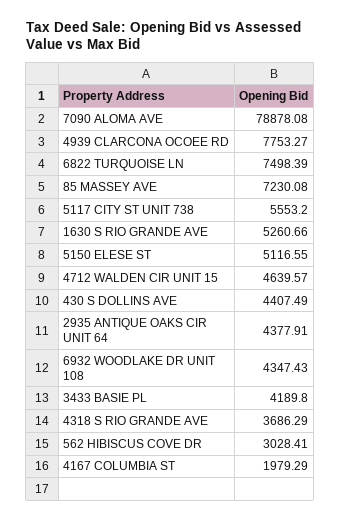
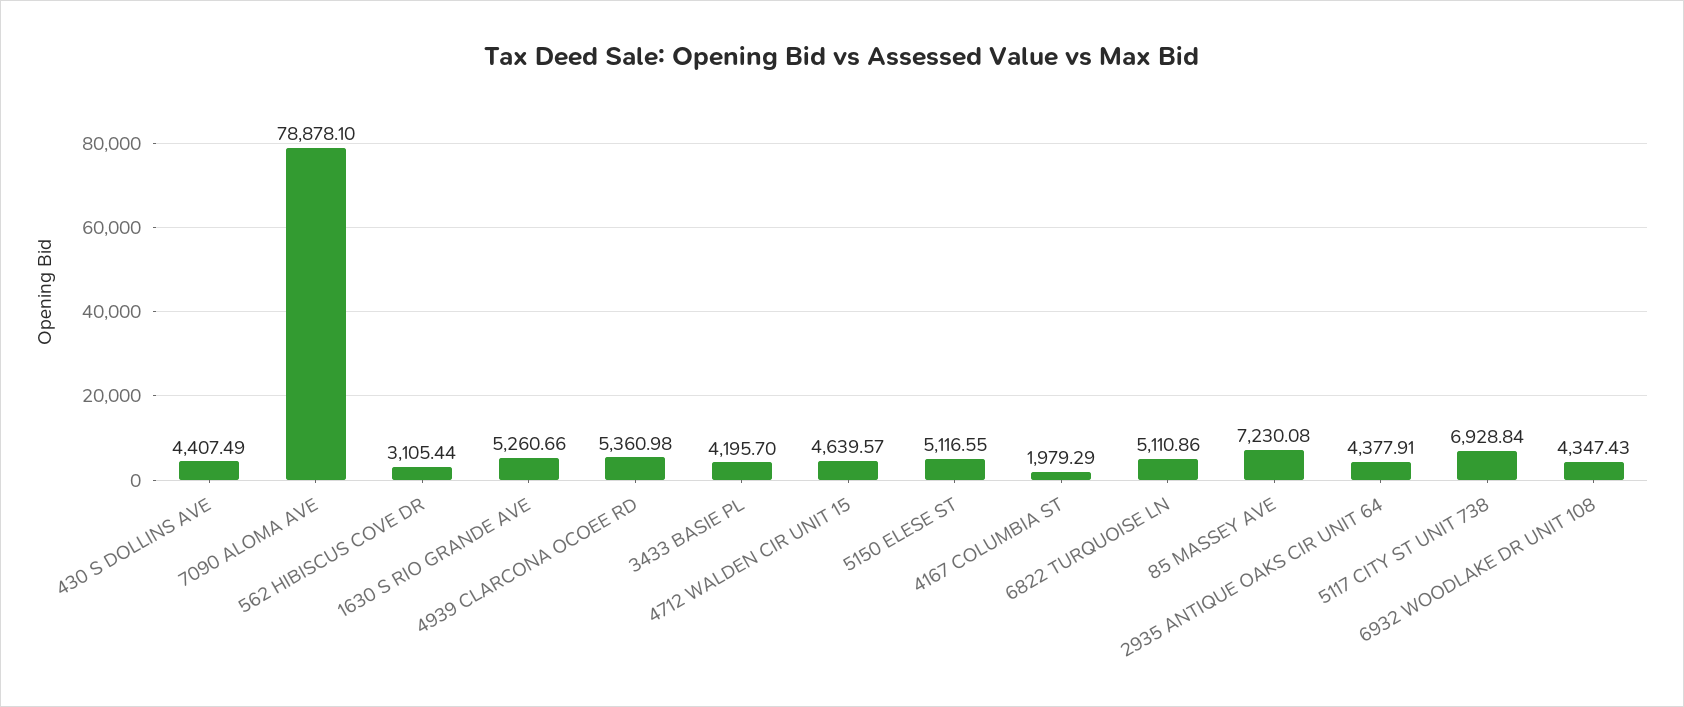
7090 ALOMA AVE: 78878.08 -> 78878.1
4939 CLARCONA OCOEE RD: 7753.27 -> 5360.98
6822 TURQUOISE LN: 7498.39 -> 5110.86
5117 CITY ST UNIT 738: 5553.2 -> 6928.84
3433 BASIE PL: 4189.8 -> 4195.7
4318 S RIO GRANDE AVE: 3686.29 -> none
562 HIBISCUS COVE DR: 3028.41 -> 3105.44

